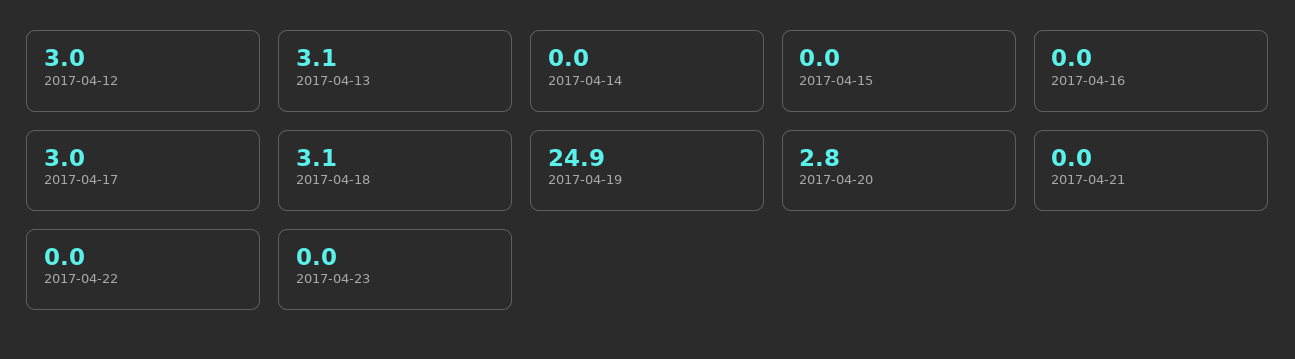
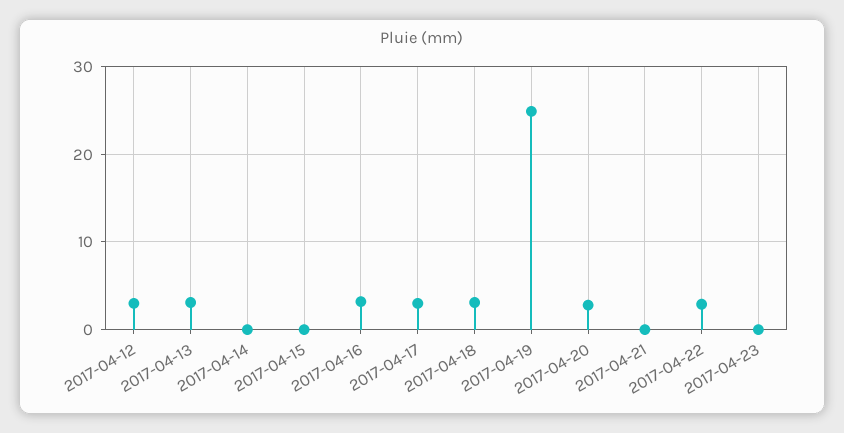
2017-04-16: 0 -> 3
2017-04-22: 0 -> 3

